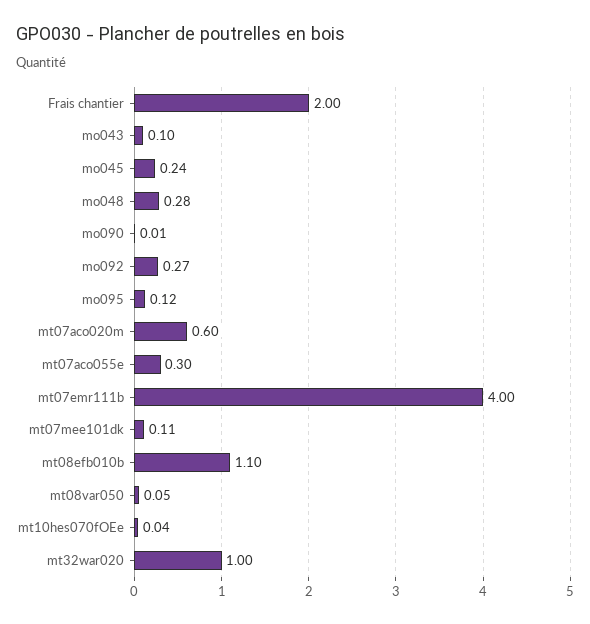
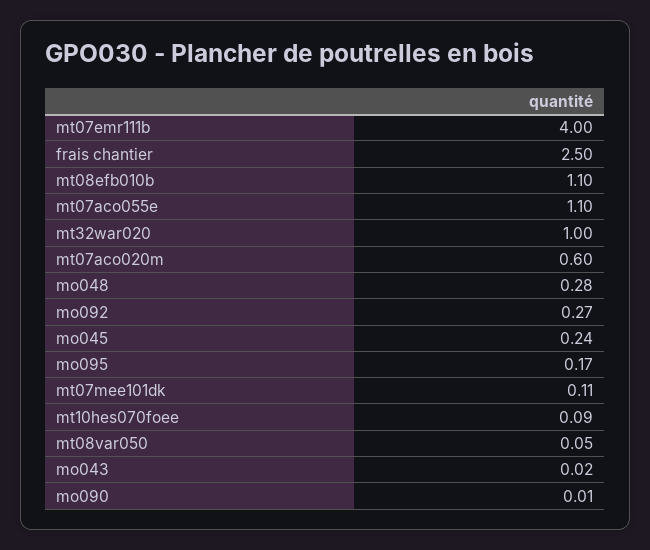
Frais chantier: 2 -> 2.5
mo043: 0.1 -> 0.02
mo095: 0.12 -> 0.17
mt07aco055e: 0.3 -> 1.1
mt10hes070fOEe: 0.04 -> 0.09

